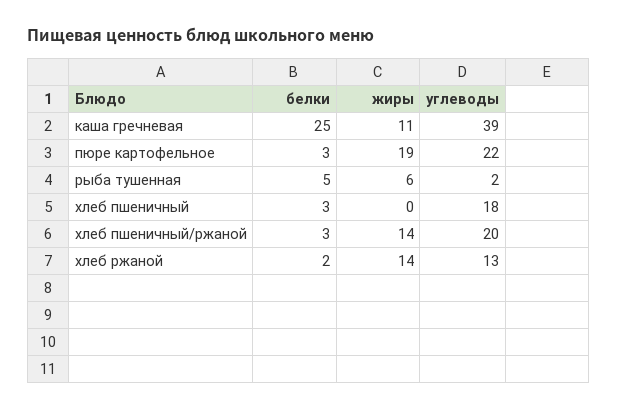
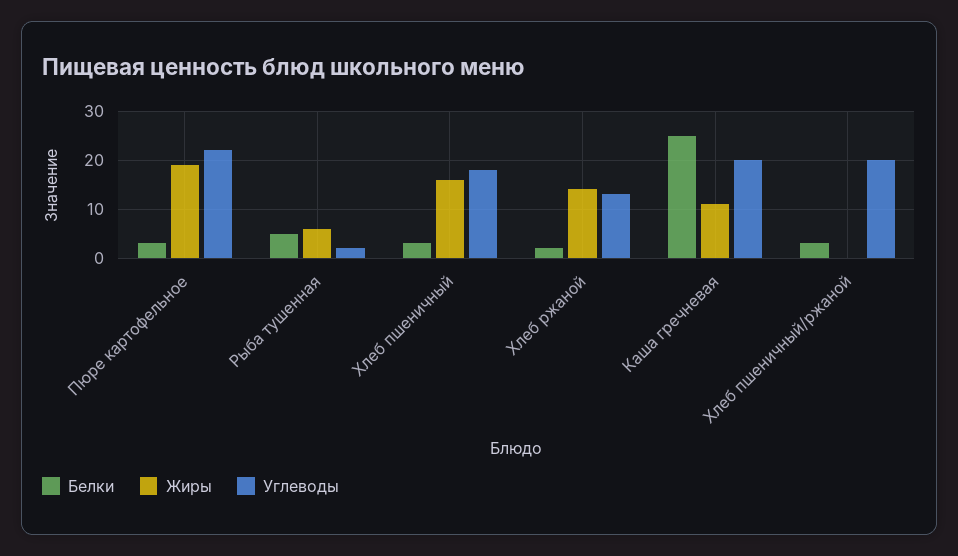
углеводы, каша гречневая: 39 -> 20
жиры, хлеб пшеничный: 0 -> 15
жиры, хлеб пшеничный/ржаной: 14 -> 0

